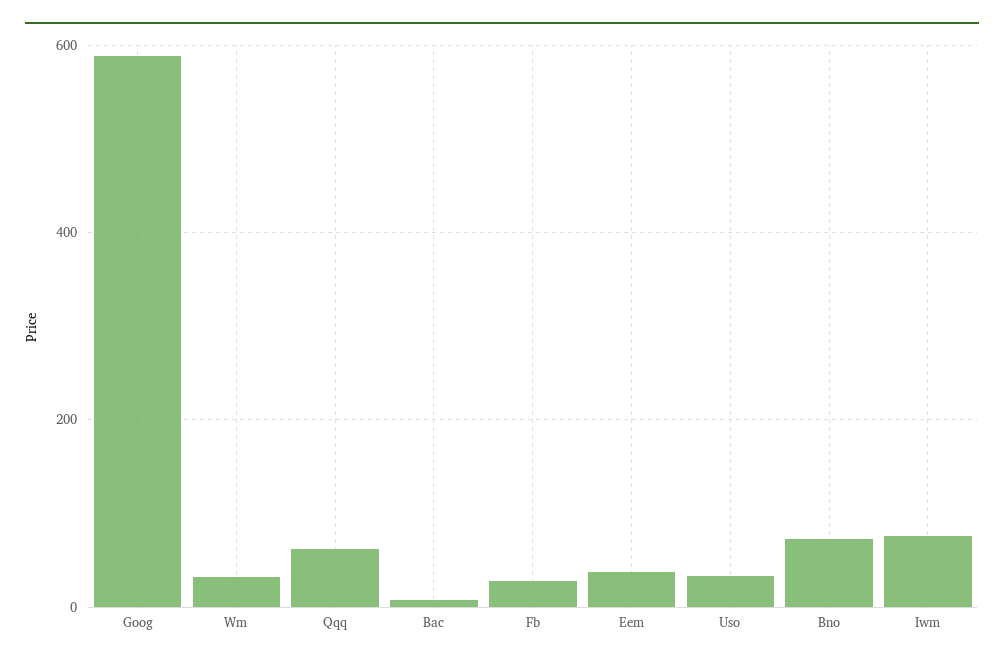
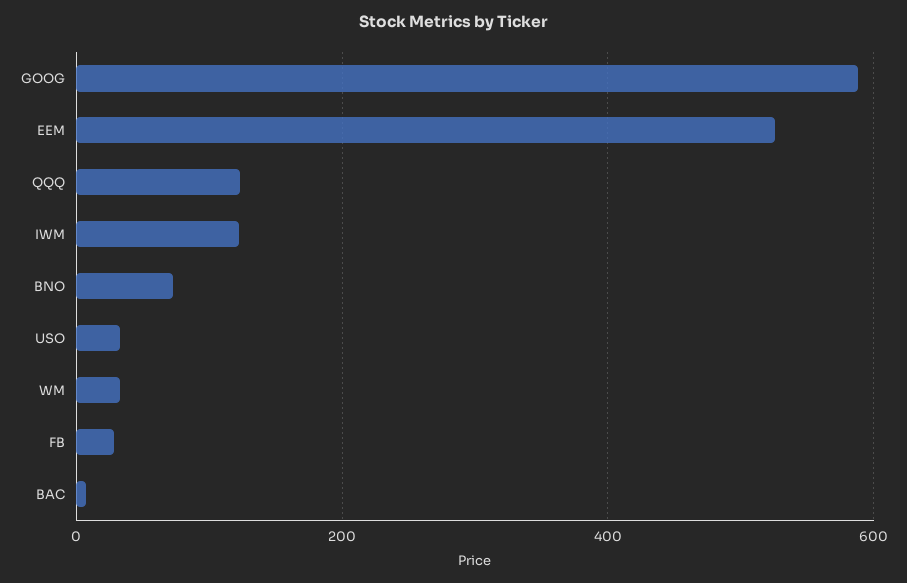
Qqq: 60 -> 120
Eem: 40 -> 520
Iwm: 80 -> 120

